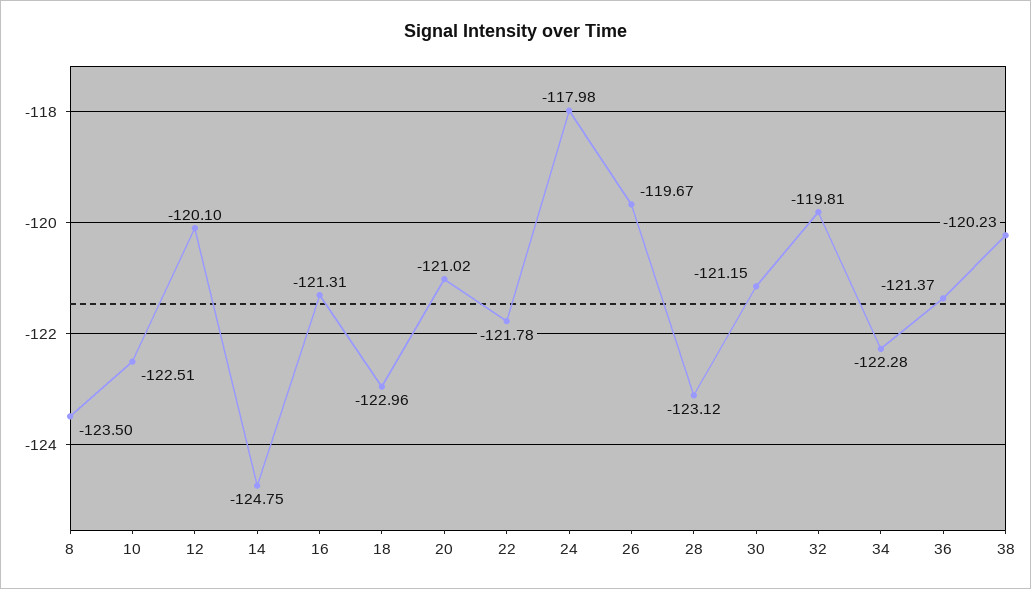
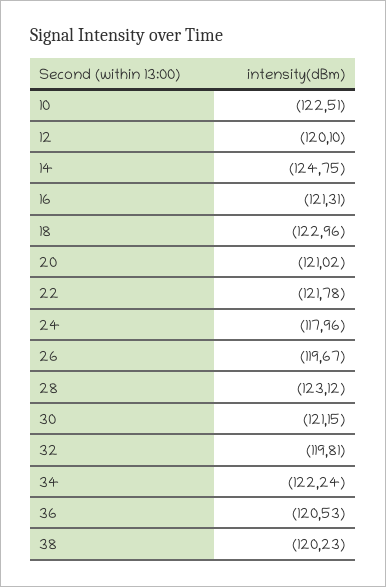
8: -123.5 -> none
24: -117.98 -> -117.96
34: -122.28 -> -122.24
36: -121.37 -> -120.53

